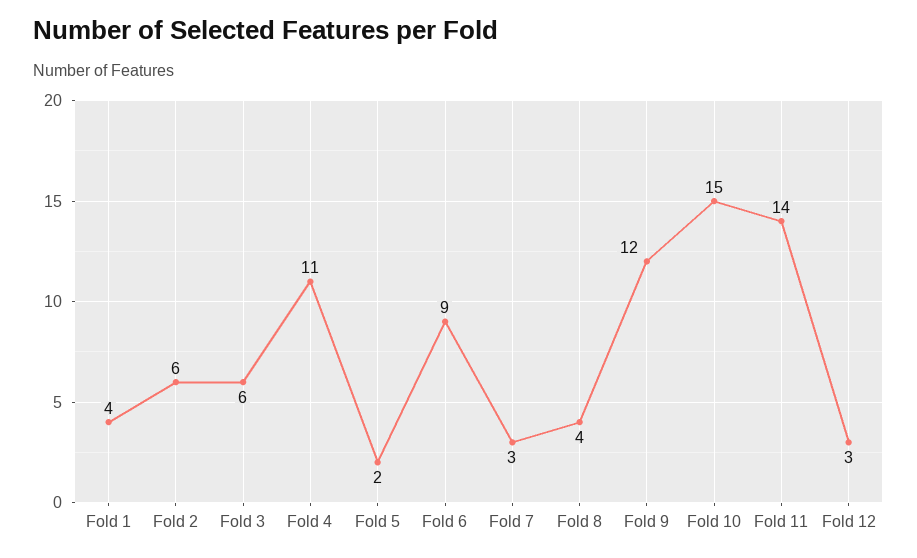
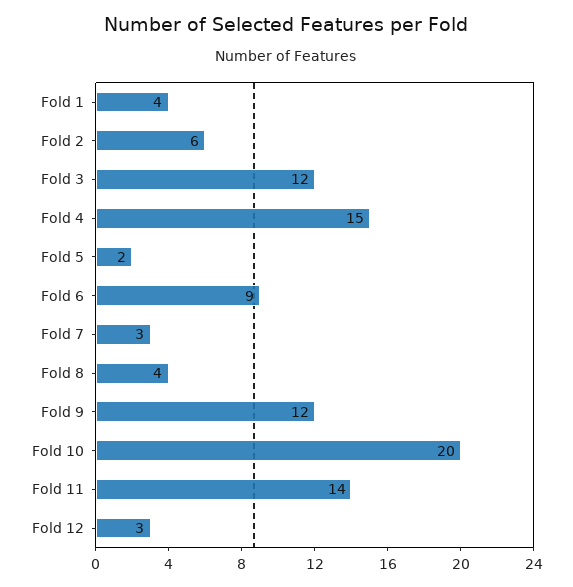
Fold 3: 6 -> 12
Fold 4: 11 -> 15
Fold 10: 15 -> 20

